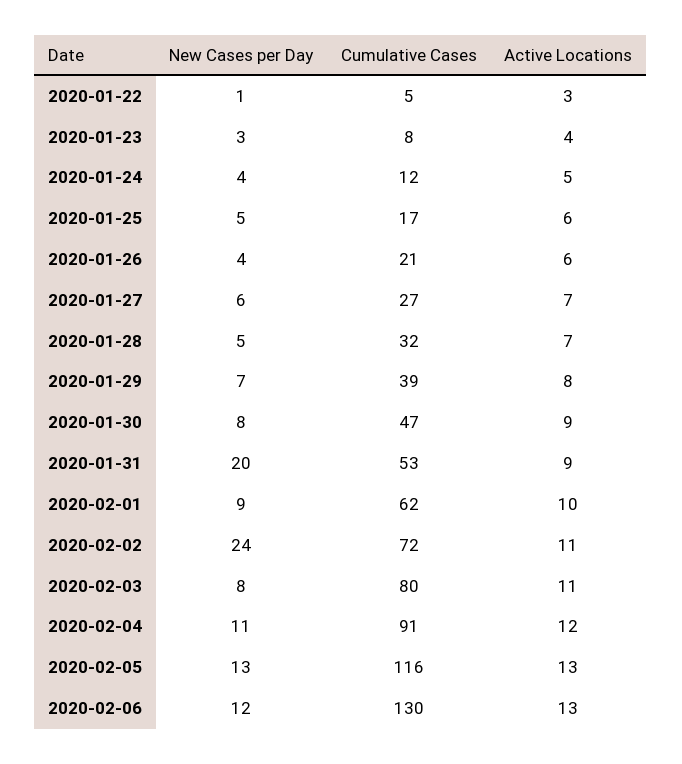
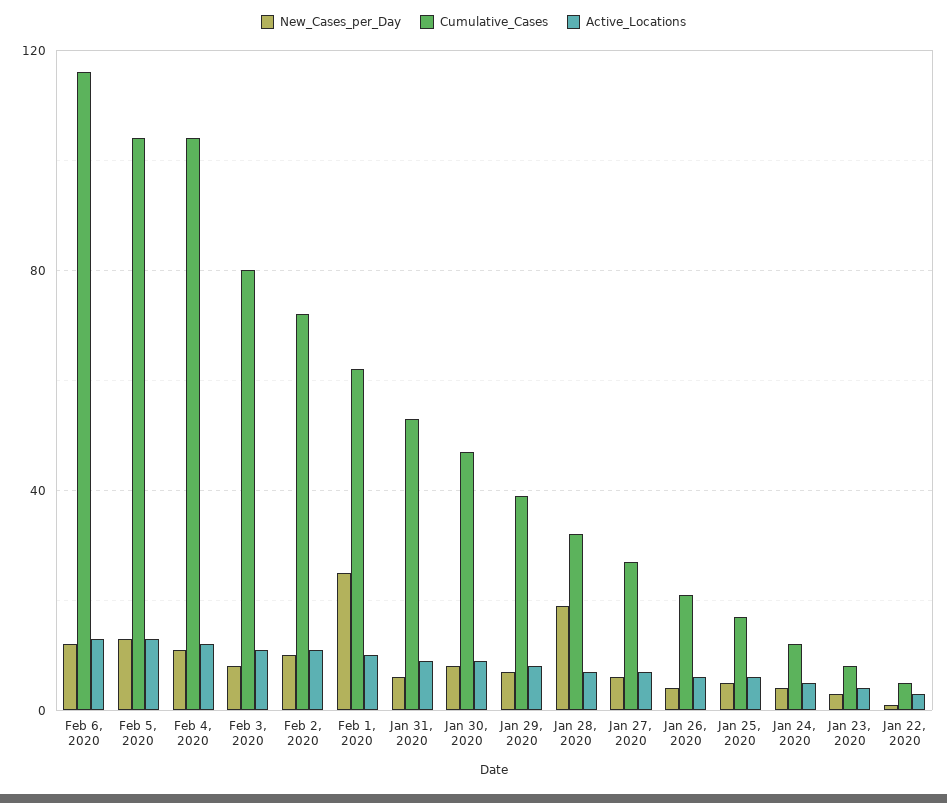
New Cases per Day, 2020-01-28: 5 -> 20
New Cases per Day, 2020-01-31: 20 -> 5
New Cases per Day, 2020-02-01: 9 -> 25
New Cases per Day, 2020-02-02: 24 -> 10
Cumulative Cases, 2020-02-04: 91 -> 105
Cumulative Cases, 2020-02-05: 116 -> 105
Cumulative Cases, 2020-02-06: 130 -> 115

